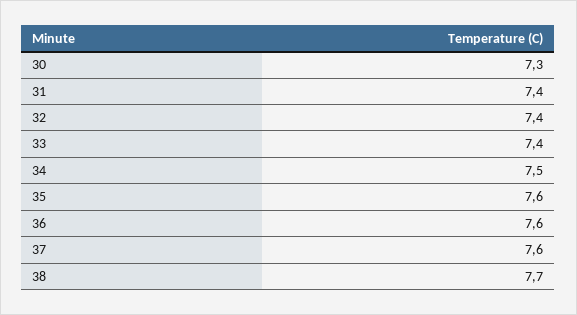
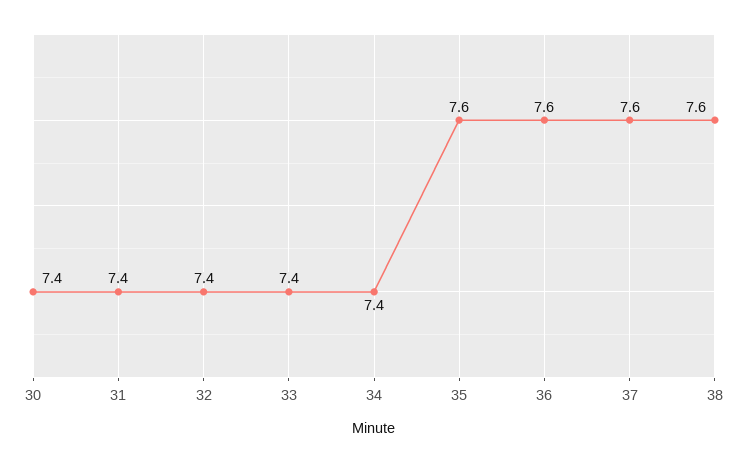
30: 7.3 -> 7.4
34: 7.5 -> 7.4
38: 7.7 -> 7.6

